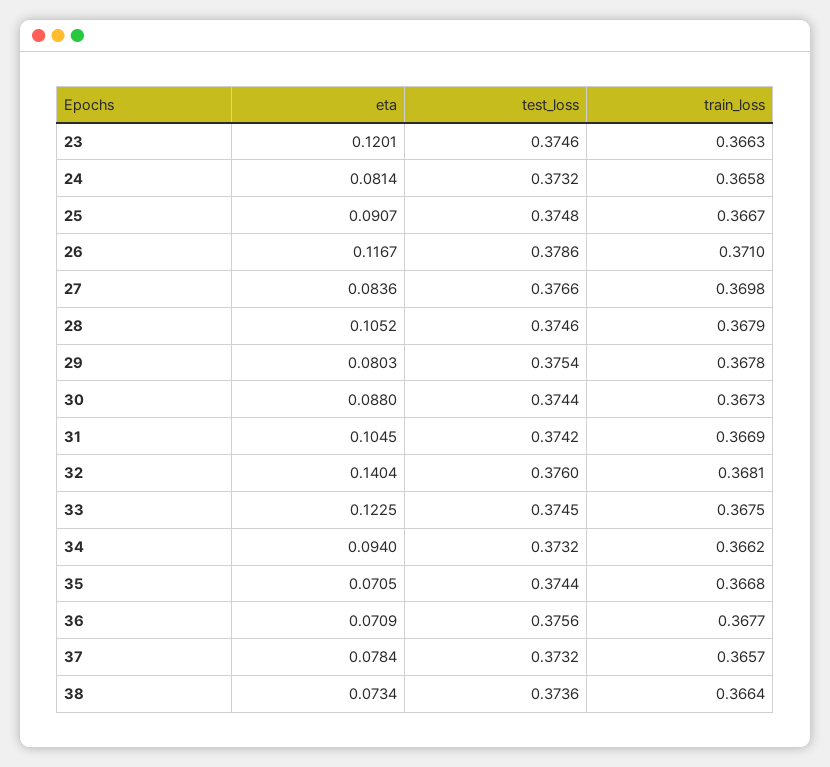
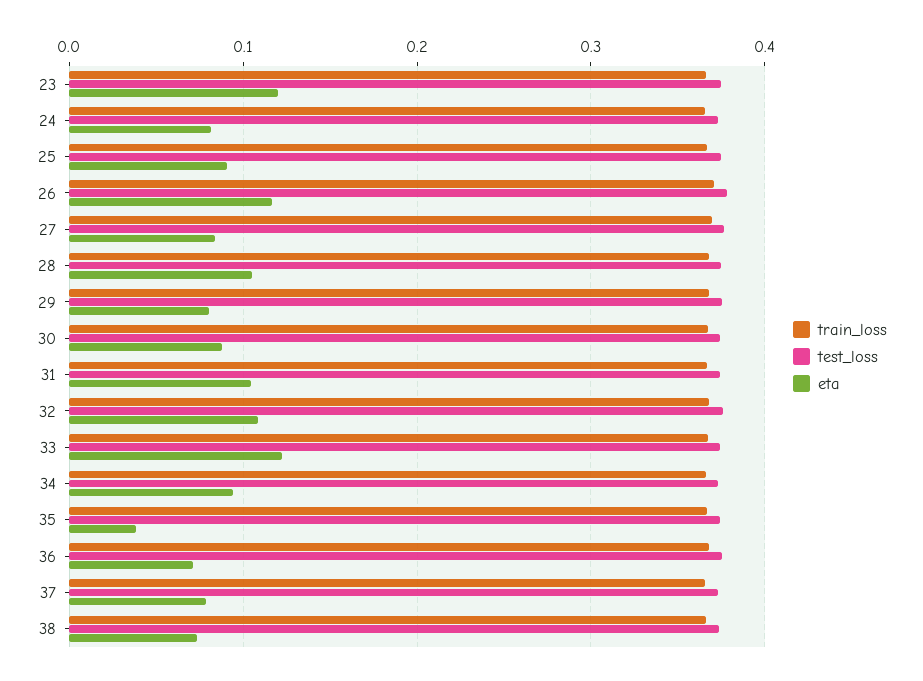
eta, 32: 0.1404 -> 0.11
eta, 35: 0.0705 -> 0.04

